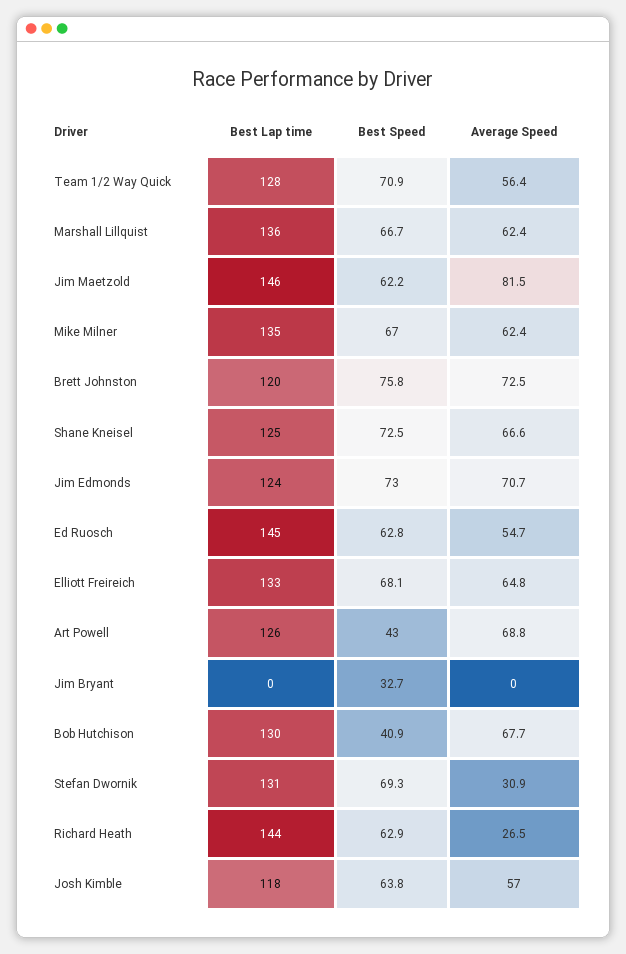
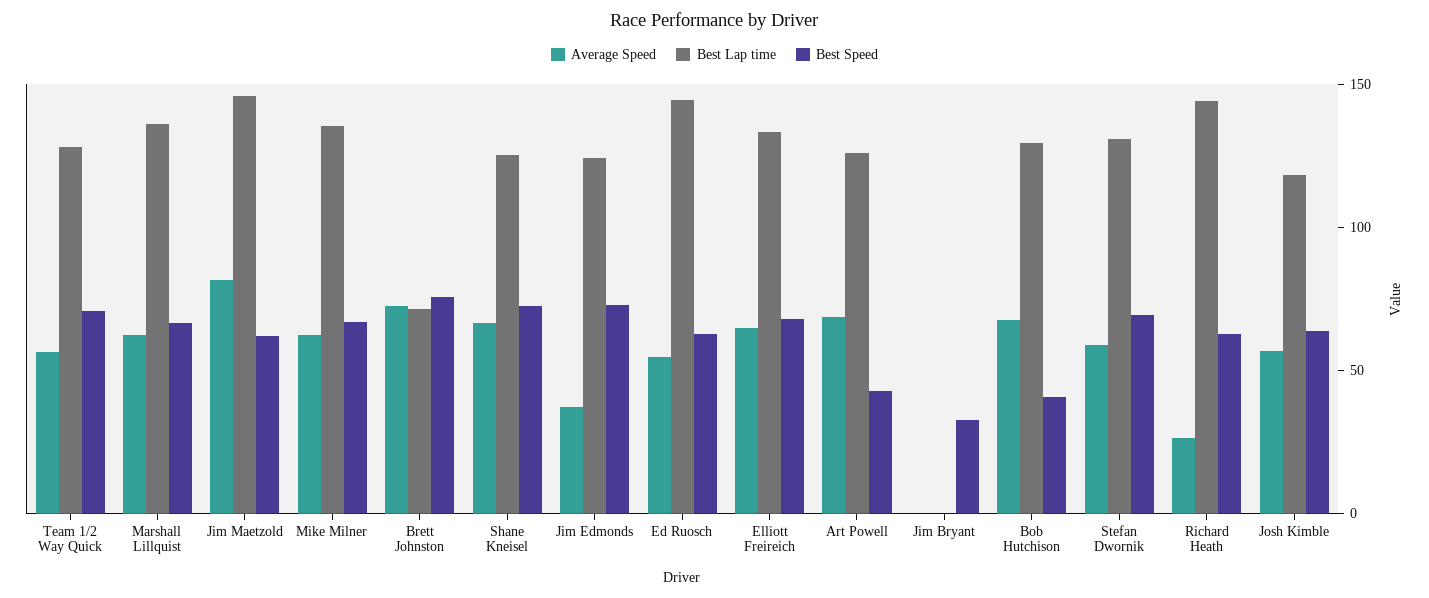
Best Lap time, Brett Johnston: 120 -> 70
Average Speed, Jim Edmonds: 70.7 -> 40
Average Speed, Stefan Dwornik: 30.9 -> 60

